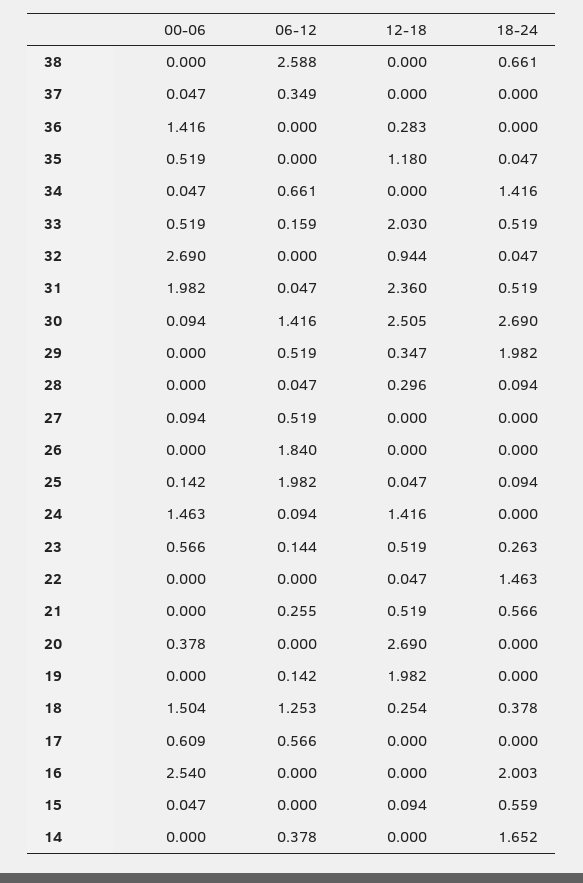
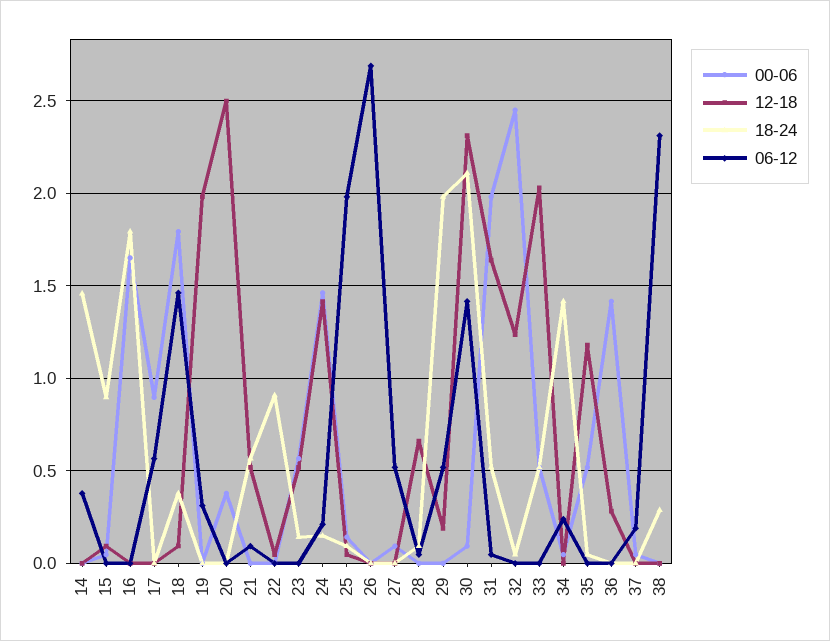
06-12, 38: 2.588 -> 2.3
18-24, 38: 0.661 -> 0.3
06-12, 37: 0.349 -> 0.2
06-12, 34: 0.661 -> 0.25
06-12, 33: 0.159 -> 0
00-06, 32: 2.69 -> 2.45
12-18, 32: 0.944 -> 1.25
12-18, 31: 2.36 -> 1.65
12-18, 30: 2.505 -> 2.3
18-24, 30: 2.69 -> 2.1
12-18, 29: 0.347 -> 0.2
12-18, 28: 0.296 -> 0.65
06-12, 26: 1.84 -> 2.7
06-12, 24: 0.094 -> 0.2
18-24, 24: 0 -> 0.15
06-12, 23: 0.144 -> 0
18-24, 23: 0.263 -> 0.15
18-24, 22: 1.463 -> 0.9
06-12, 21: 0.255 -> 0.1
12-18, 20: 2.69 -> 2.5
06-12, 19: 0.142 -> 0.3
00-06, 18: 1.504 -> 1.8
06-12, 18: 1.253 -> 1.45
12-18, 18: 0.254 -> 0.1
00-06, 17: 0.609 -> 0.9
00-06, 16: 2.54 -> 1.65
18-24, 16: 2.003 -> 1.8
18-24, 15: 0.559 -> 0.9
18-24, 14: 1.652 -> 1.45

